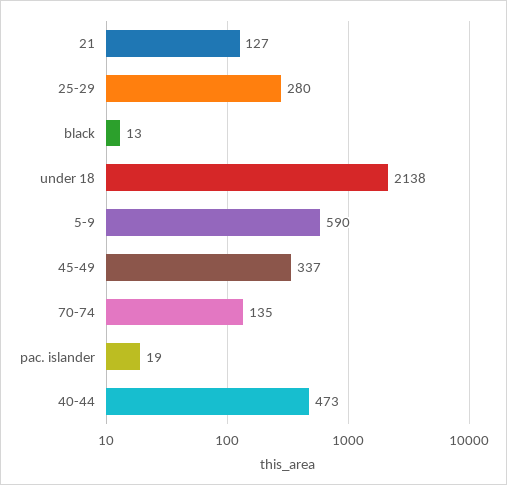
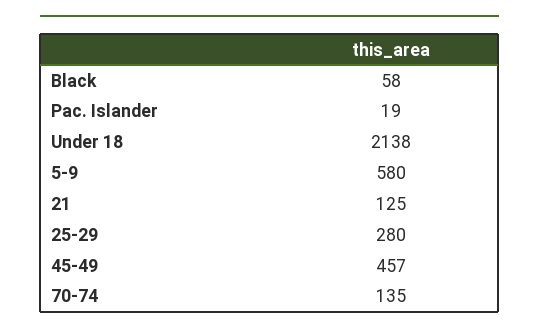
21: 127 -> 125
black: 13 -> 58
5-9: 590 -> 580
45-49: 337 -> 457
40-44: 473 -> none

